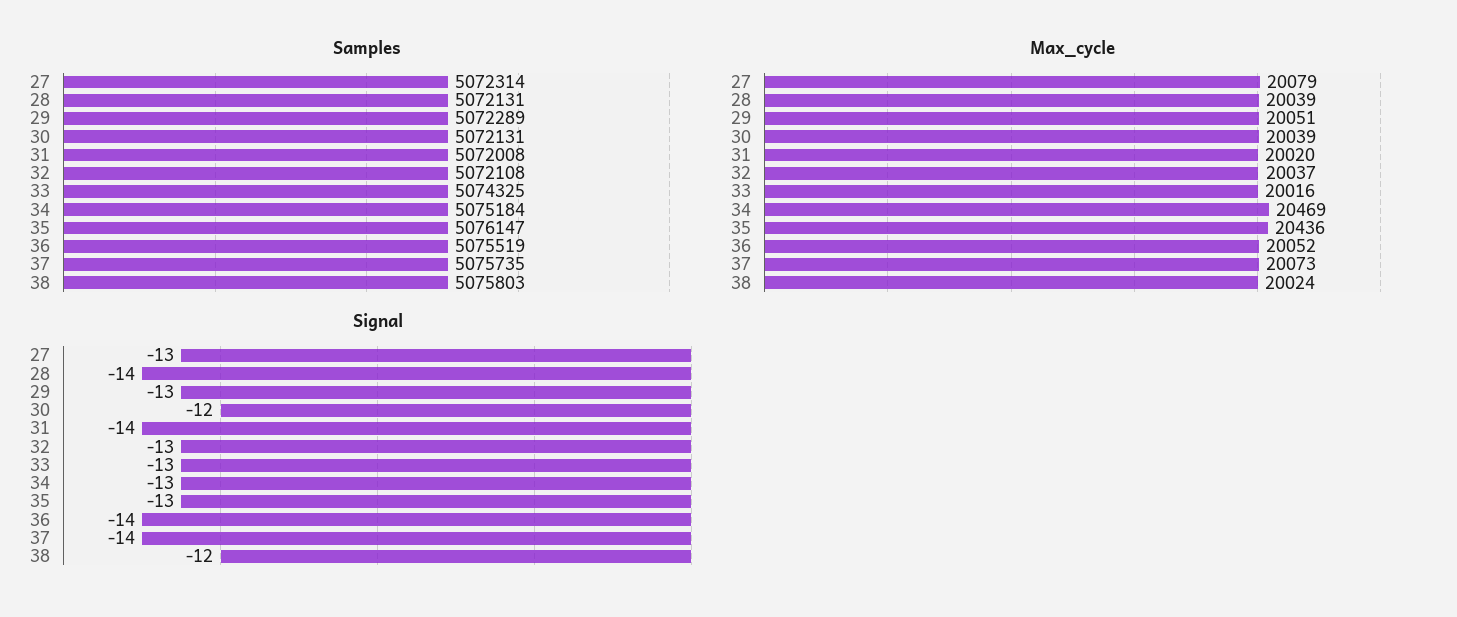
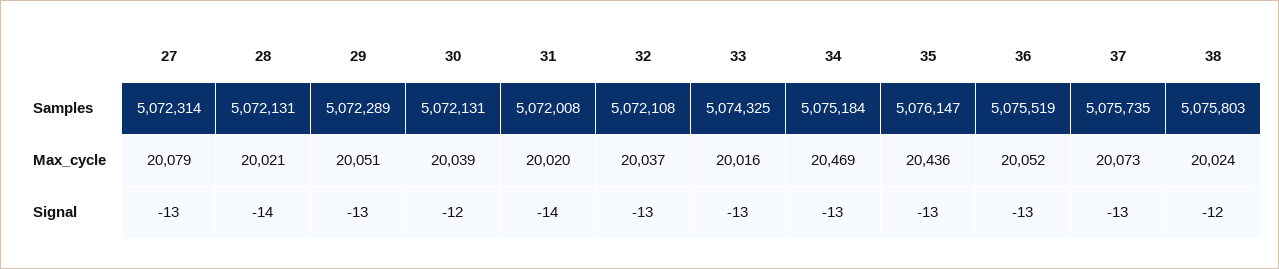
Max_cycle, 28: 20039 -> 20021
Signal, 36: -14 -> -13
Signal, 37: -14 -> -13

